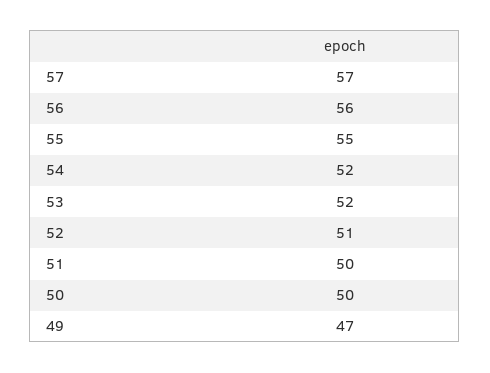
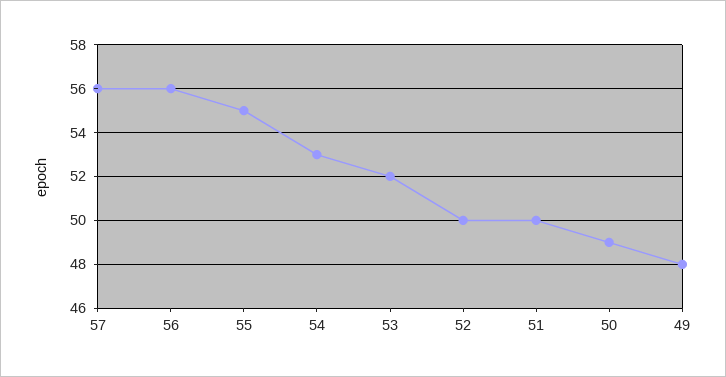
57: 57 -> 56
54: 52 -> 53
52: 51 -> 50
50: 50 -> 49
49: 47 -> 48

